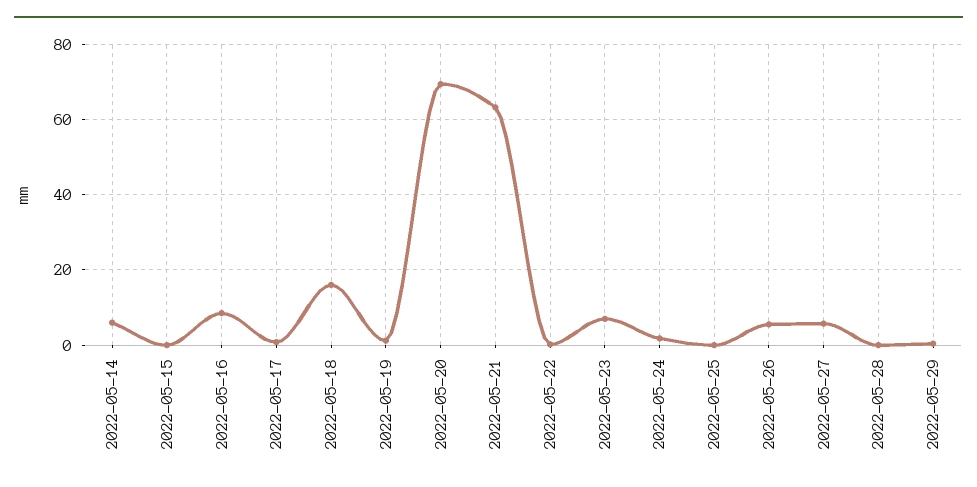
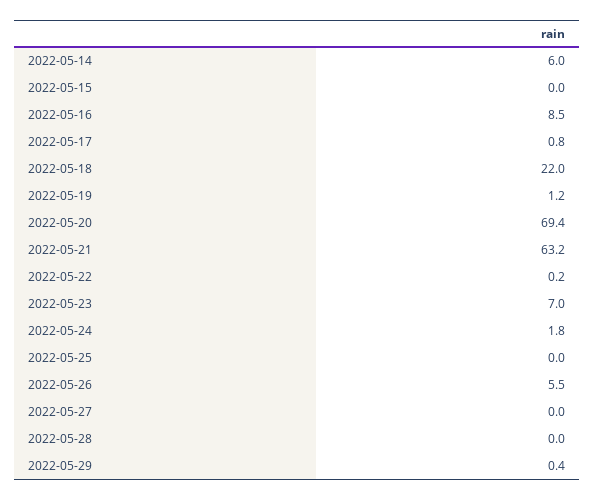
2022-05-18: 16 -> 22
2022-05-27: 6 -> 0

